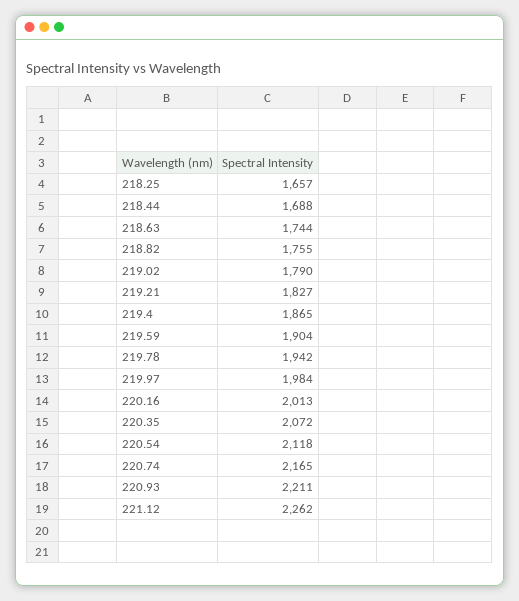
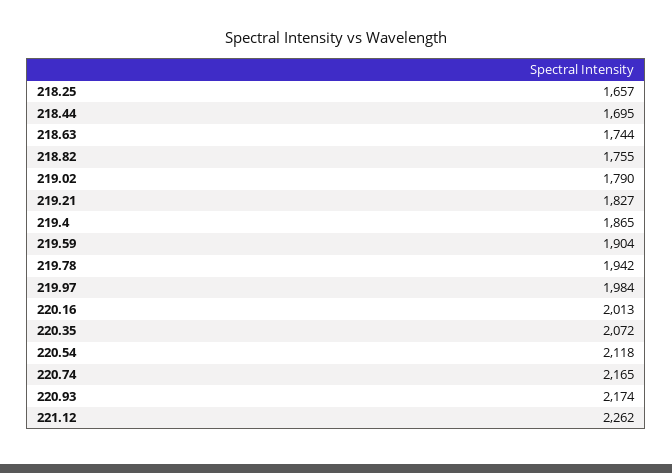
218.44: 1688 -> 1695
220.93: 2211 -> 2174

